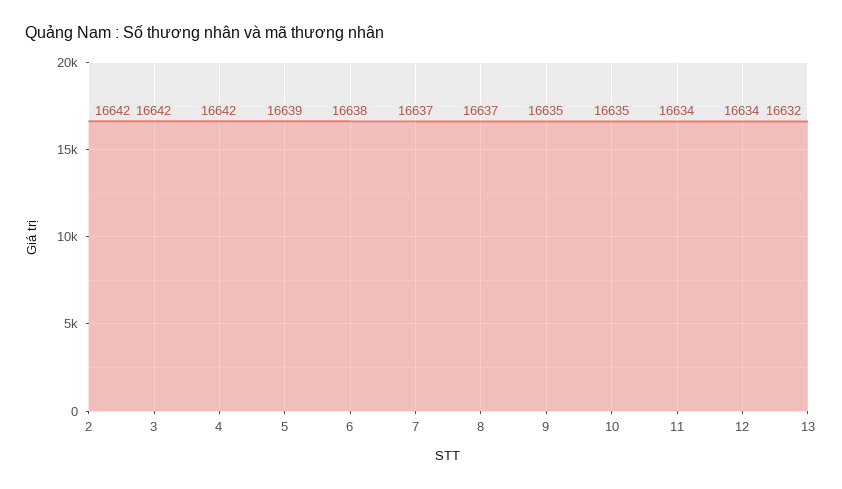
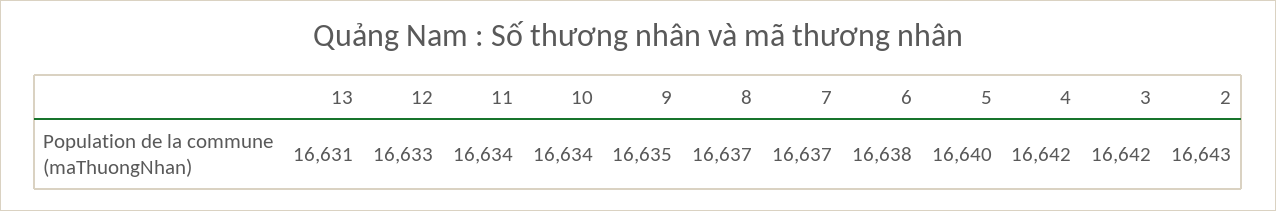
2: 16642 -> 16643
5: 16639 -> 16640
10: 16635 -> 16634
12: 16634 -> 16633
13: 16632 -> 16631

